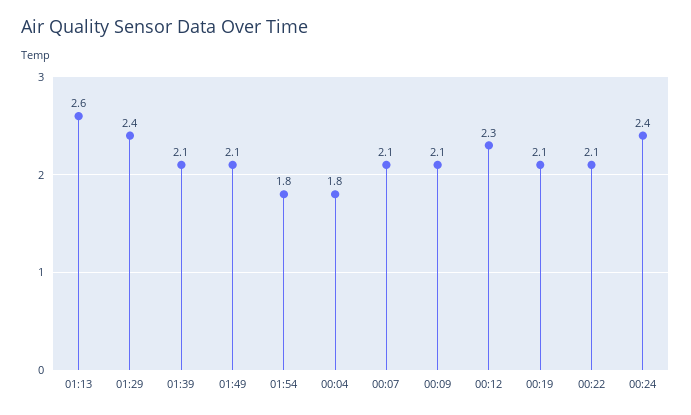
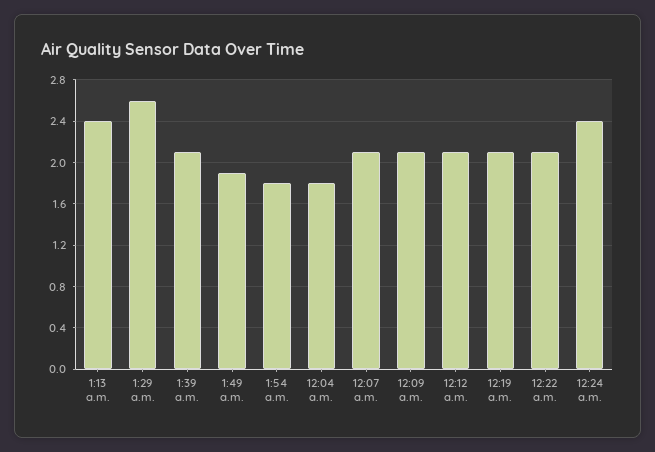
01:13: 2.6 -> 2.4
01:29: 2.4 -> 2.6
01:49: 2.1 -> 1.9
00:12: 2.3 -> 2.1

